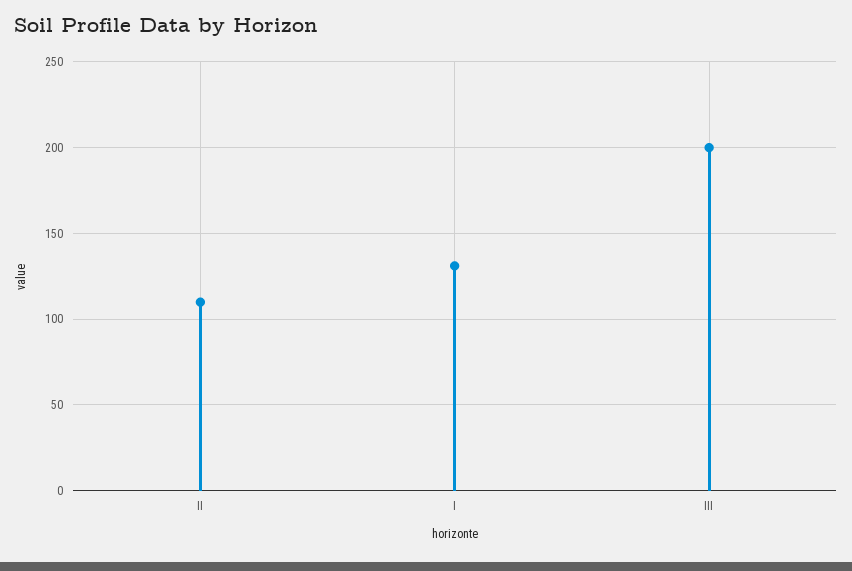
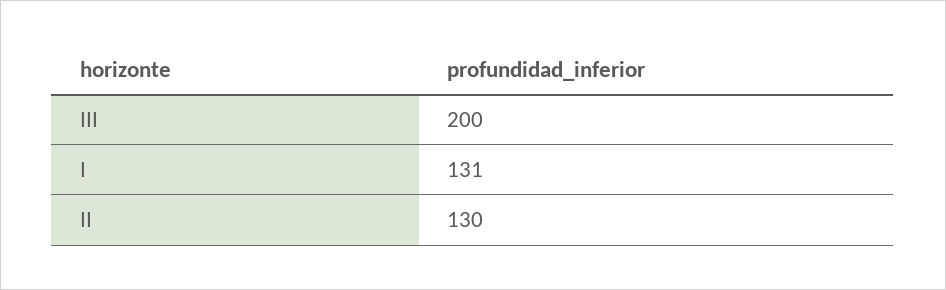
II: 110 -> 130

